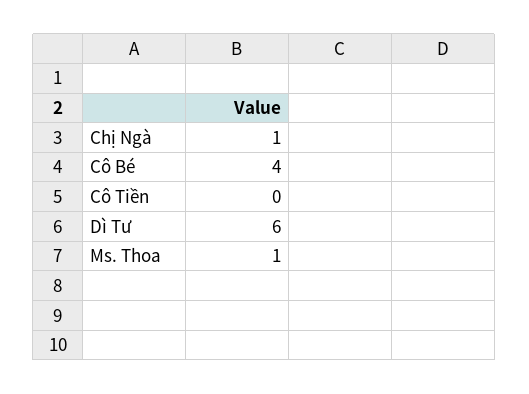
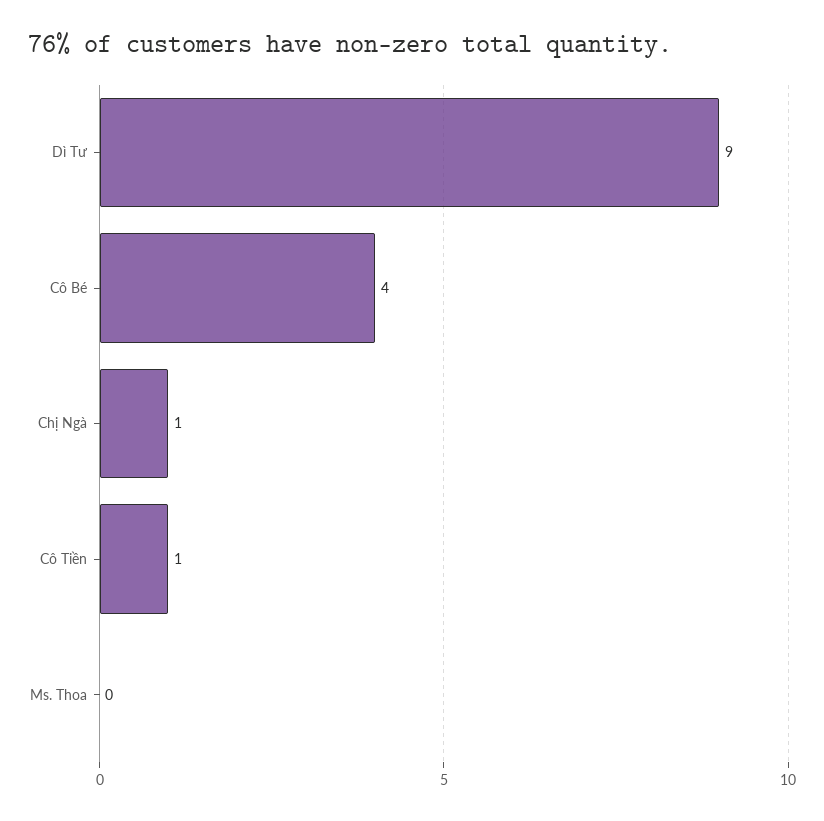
Cô Tiền: 0 -> 1
Dì Tư: 6 -> 9
Ms. Thoa: 1 -> 0

